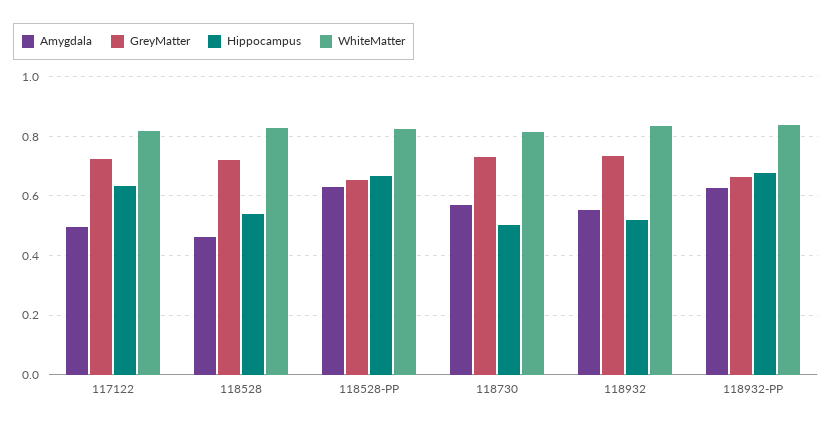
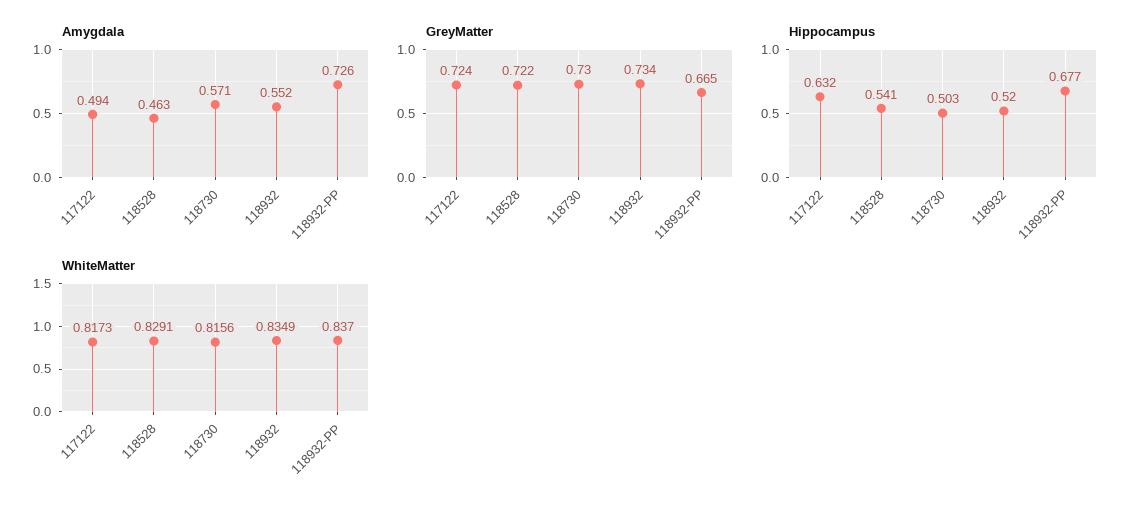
Amygdala, 118528-PP: 0.625 -> none
GreyMatter, 118528-PP: 0.65 -> none
Hippocampus, 118528-PP: 0.675 -> none
WhiteMatter, 118528-PP: 0.825 -> none
Amygdala, 118932-PP: 0.625 -> 0.726

